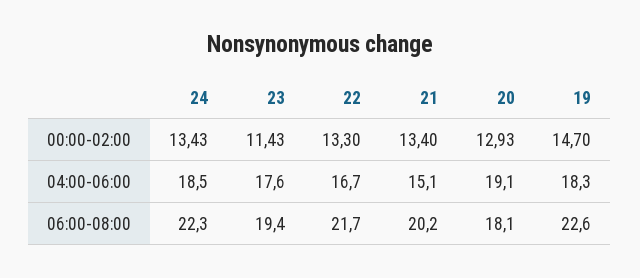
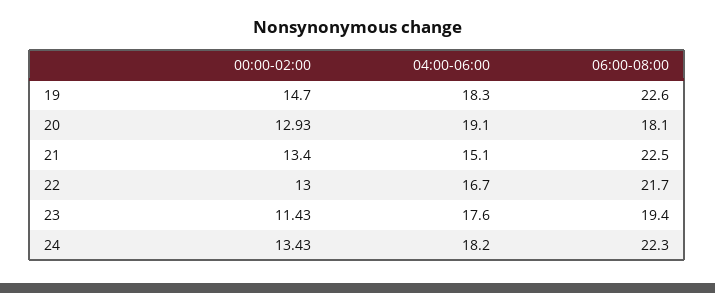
22, 00:00-02:00: 13.3 -> 13
24, 04:00-06:00: 18.5 -> 18.2
21, 06:00-08:00: 20.2 -> 22.5

